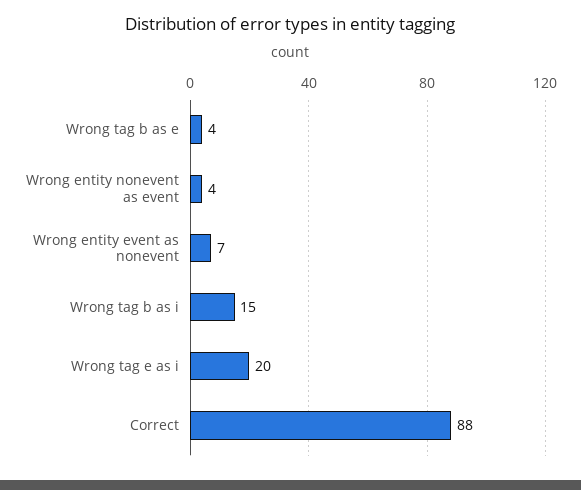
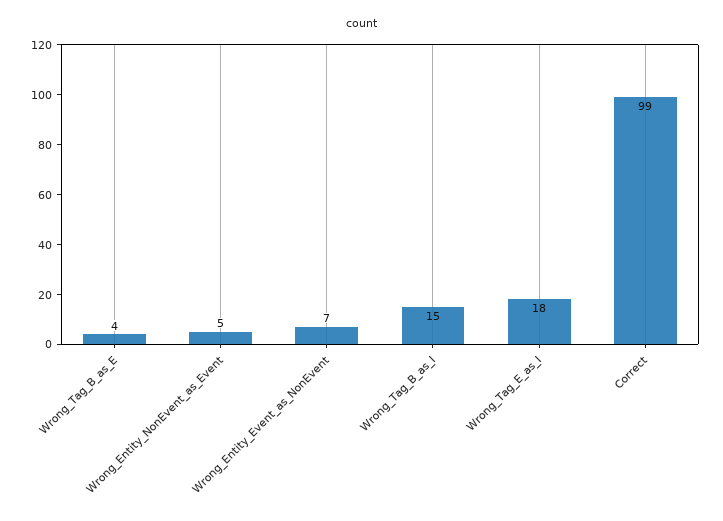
Wrong entity nonevent as event: 4 -> 5
Wrong tag e as i: 20 -> 18
Correct: 88 -> 99

